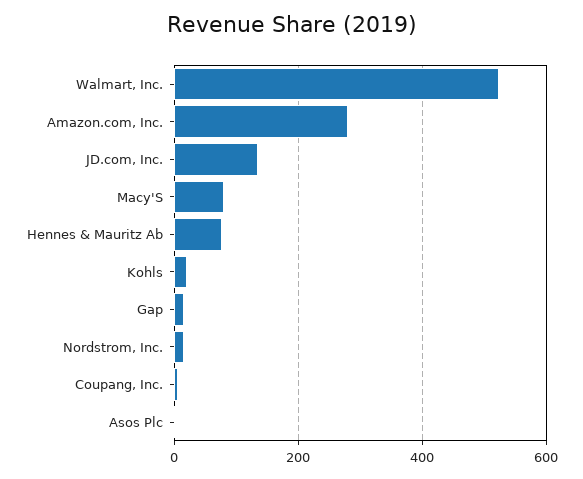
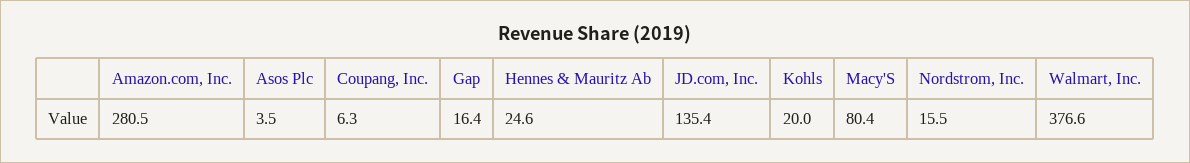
Walmart, Inc.: 520 -> 376.6
Hennes & Mauritz Ab: 80 -> 24.6

